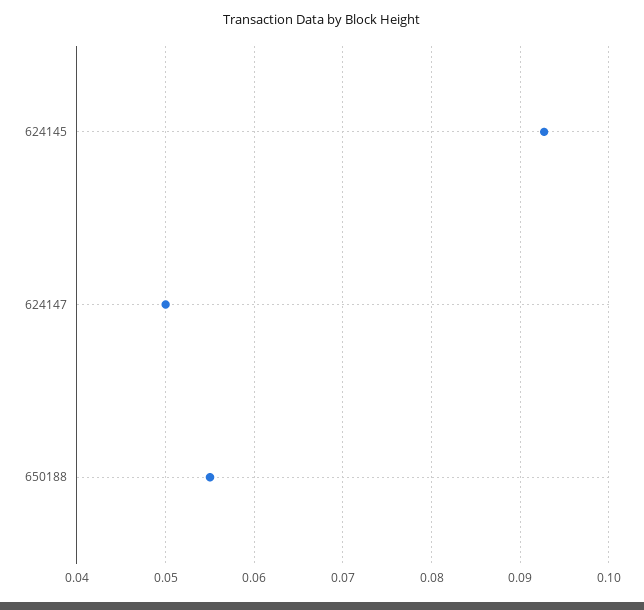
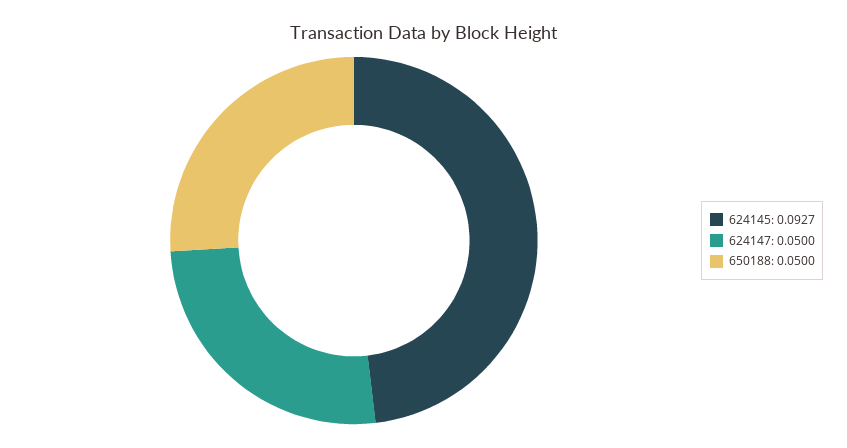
650188: 0.055 -> 0.05

